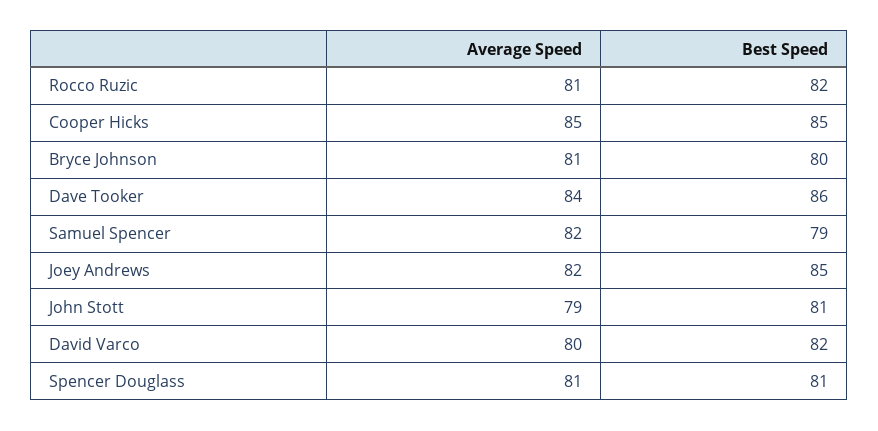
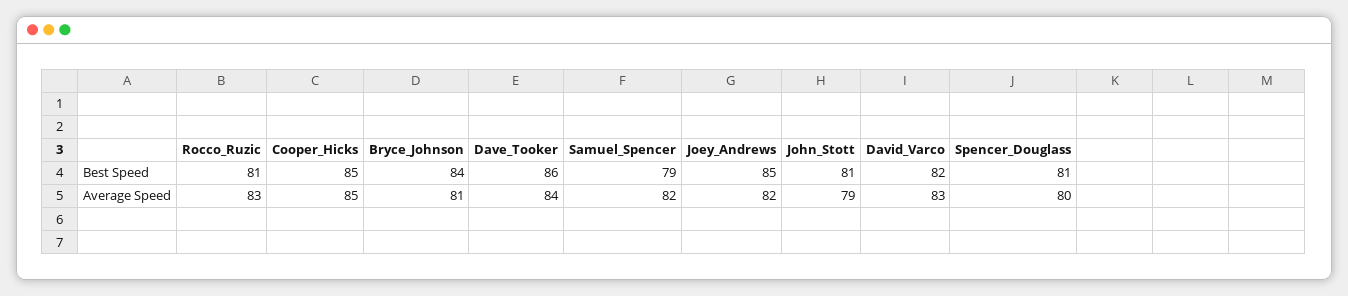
Average Speed, Rocco Ruzic: 81 -> 83
Best Speed, Rocco Ruzic: 82 -> 81
Best Speed, Bryce Johnson: 80 -> 84
Average Speed, David Varco: 80 -> 83
Average Speed, Spencer Douglass: 81 -> 80

